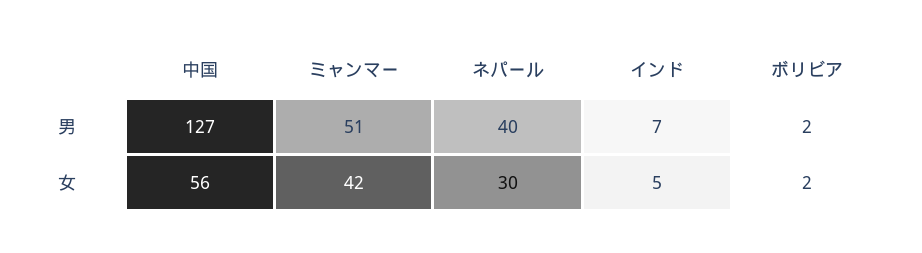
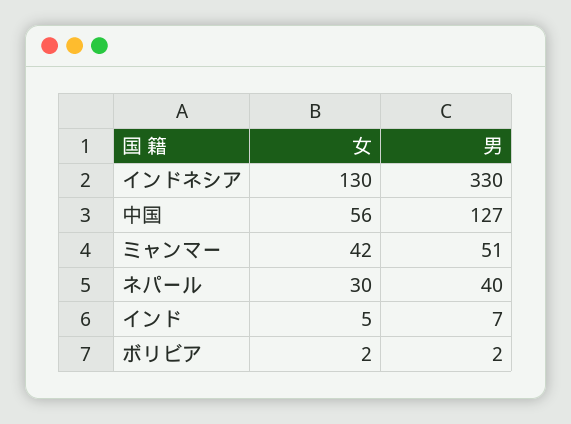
インドネシア, 女: none -> 130
インドネシア, 男: none -> 330

